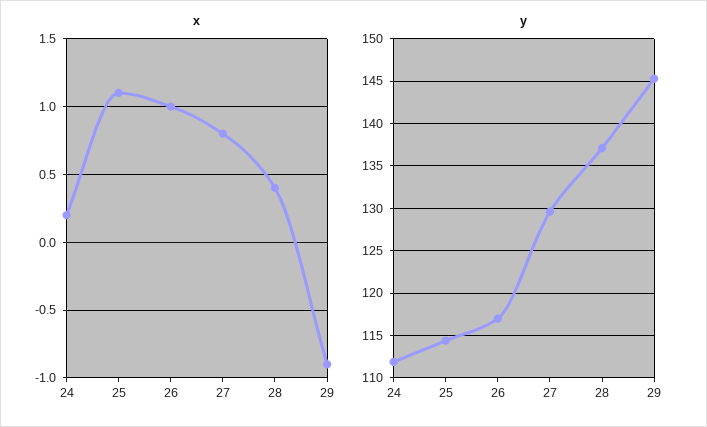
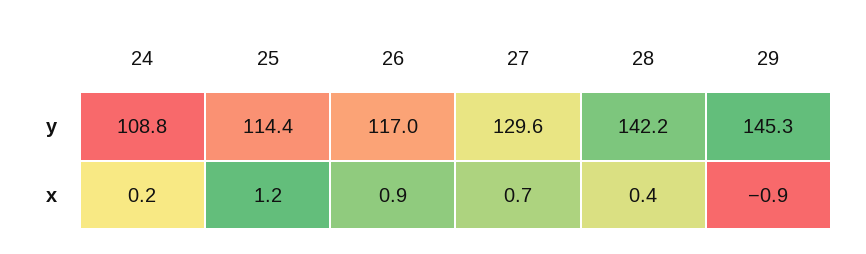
x, 25: 1.1 -> 1.2
x, 26: 1 -> 0.9
x, 27: 0.8 -> 0.7
y, 24: 112 -> 108.8
y, 28: 137 -> 142.2

